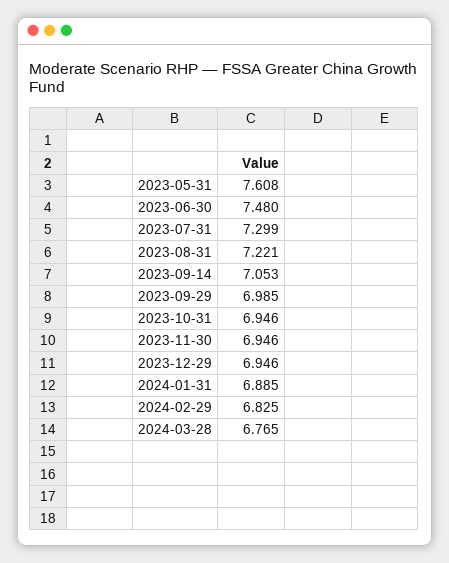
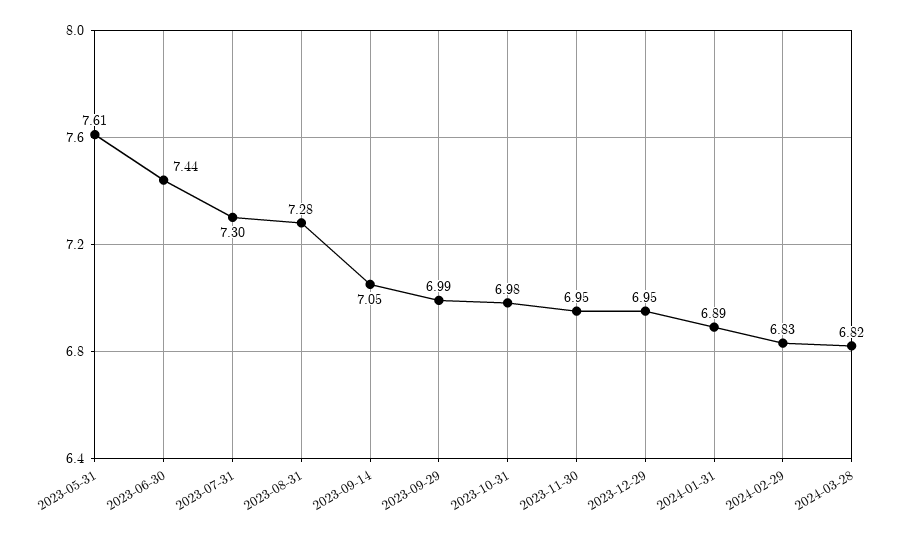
2023-06-30: 7.48 -> 7.44
2023-08-31: 7.221 -> 7.28
2023-10-31: 6.946 -> 6.98
2024-03-28: 6.765 -> 6.82

